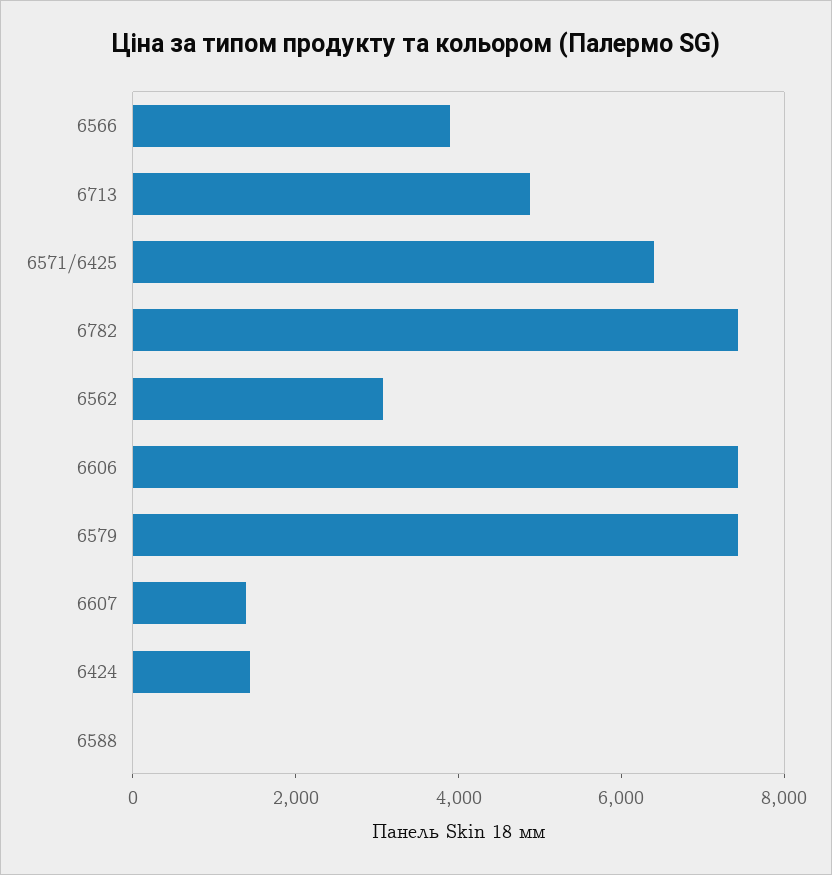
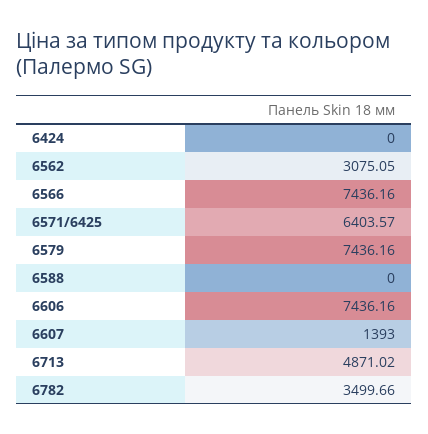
6566: 4000 -> 7436.16
6782: 7500 -> 3499.66
6424: 1500 -> 0

